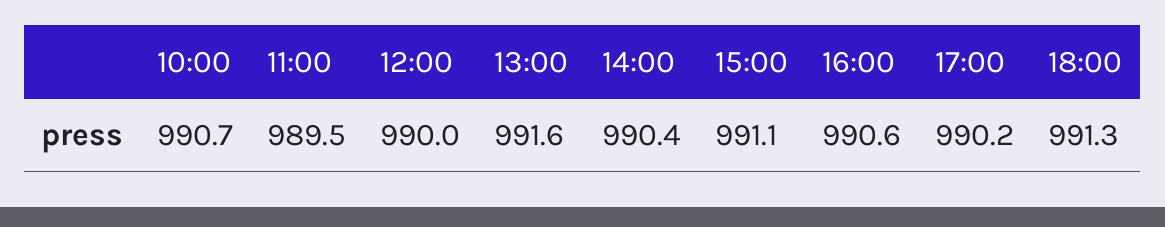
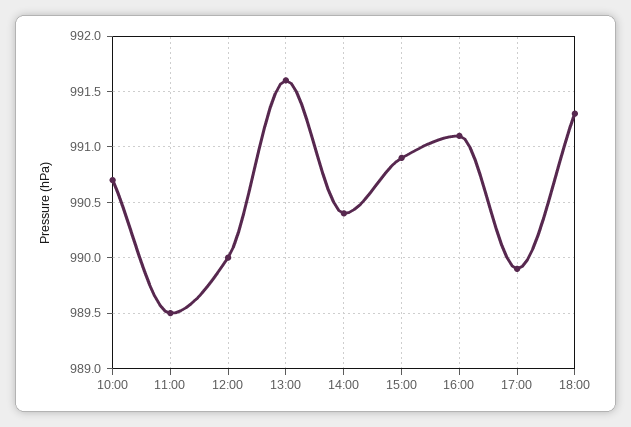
15:00: 991.1 -> 990.9
16:00: 990.6 -> 991.1
17:00: 990.2 -> 989.9

